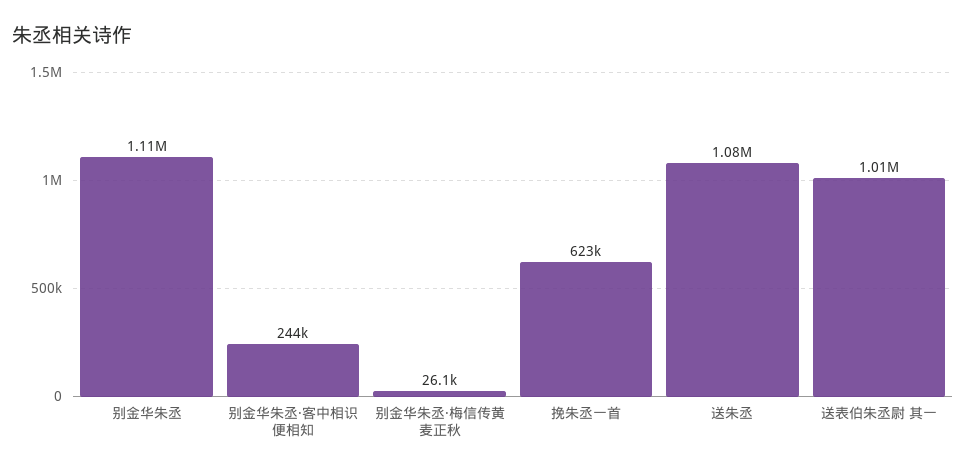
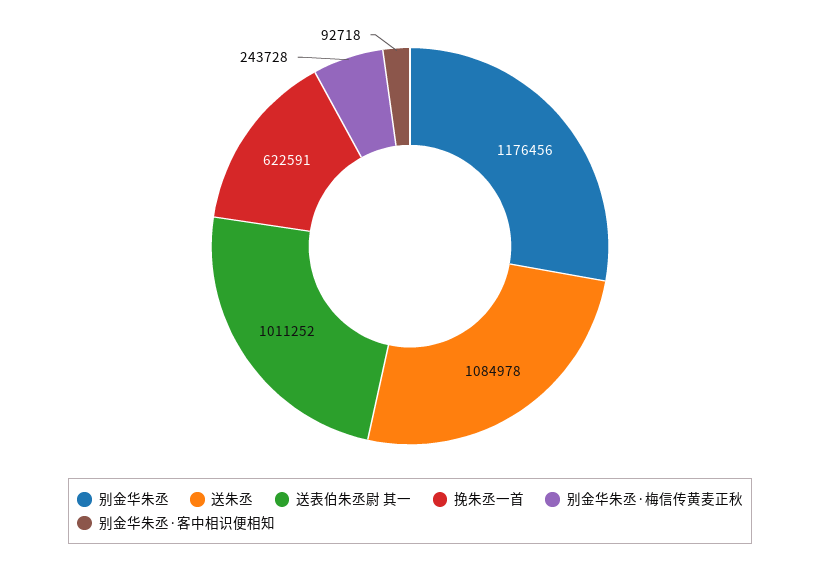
别金华朱丞: 1110000 -> 1176456
别金华朱丞·客中相识便相知: 244000 -> 92718
别金华朱丞·梅信传黄麦正秋: 26100 -> 243728

